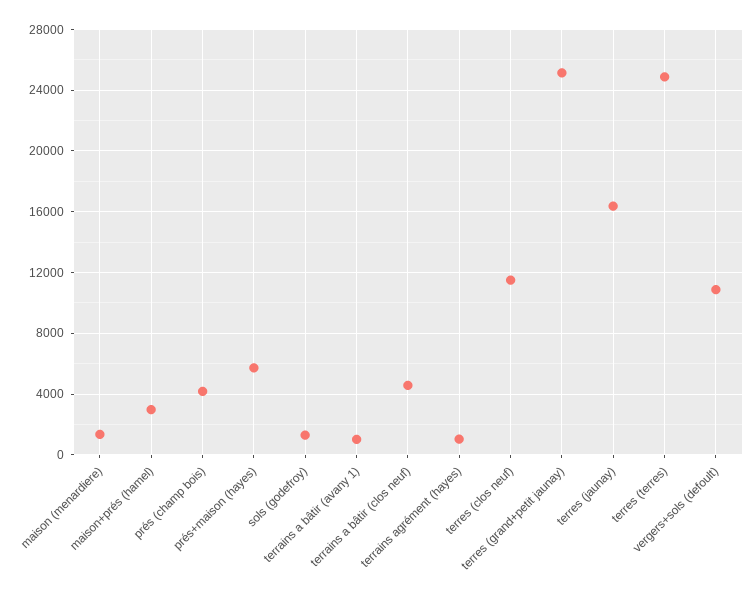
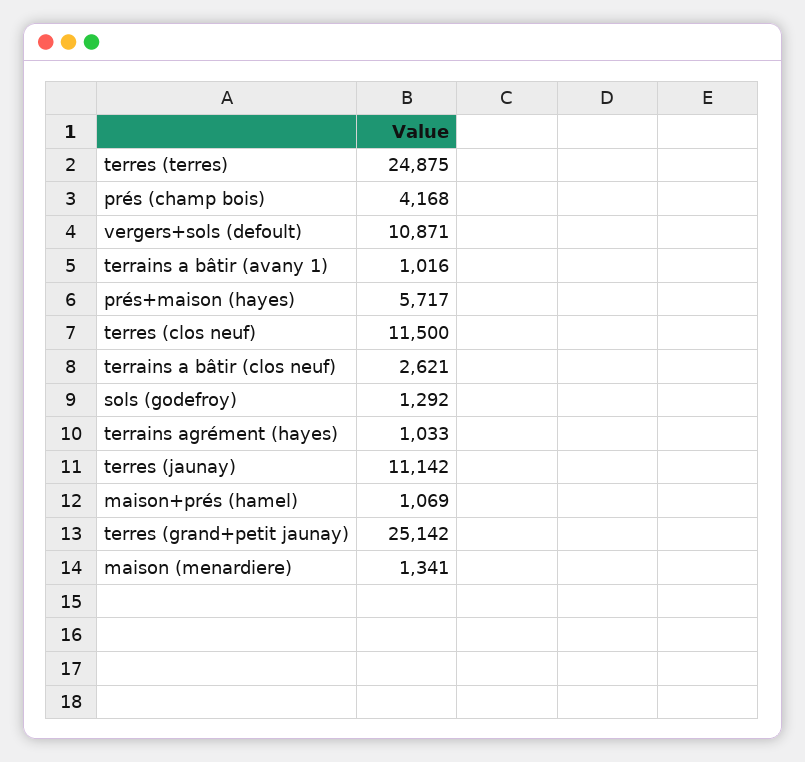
maison+prés (hamel): 3000 -> 1069
terrains a bâtir (clos neuf): 4500 -> 2621
terres (jaunay): 16500 -> 11142

